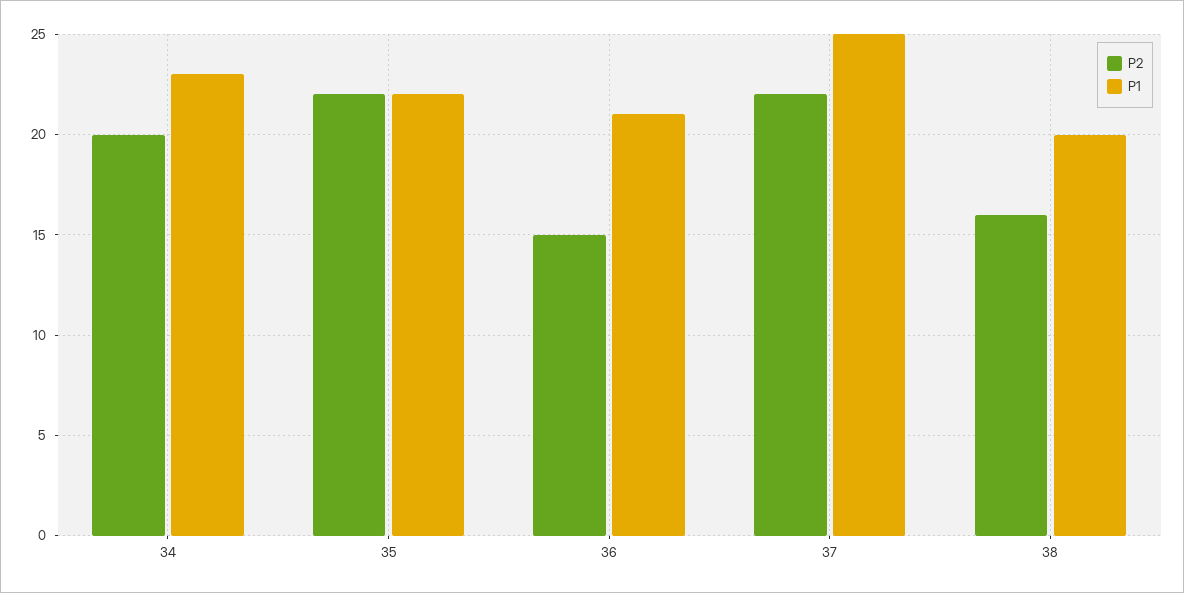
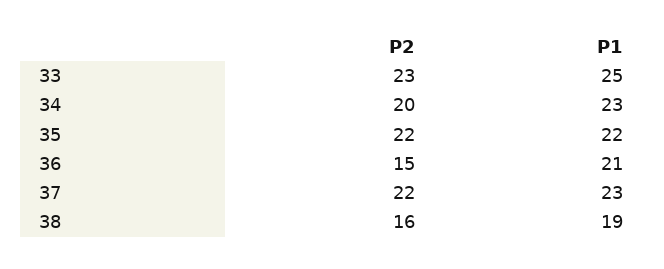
P1, 37: 25 -> 23
P1, 38: 20 -> 19
P2, 33: none -> 23
P1, 33: none -> 25

